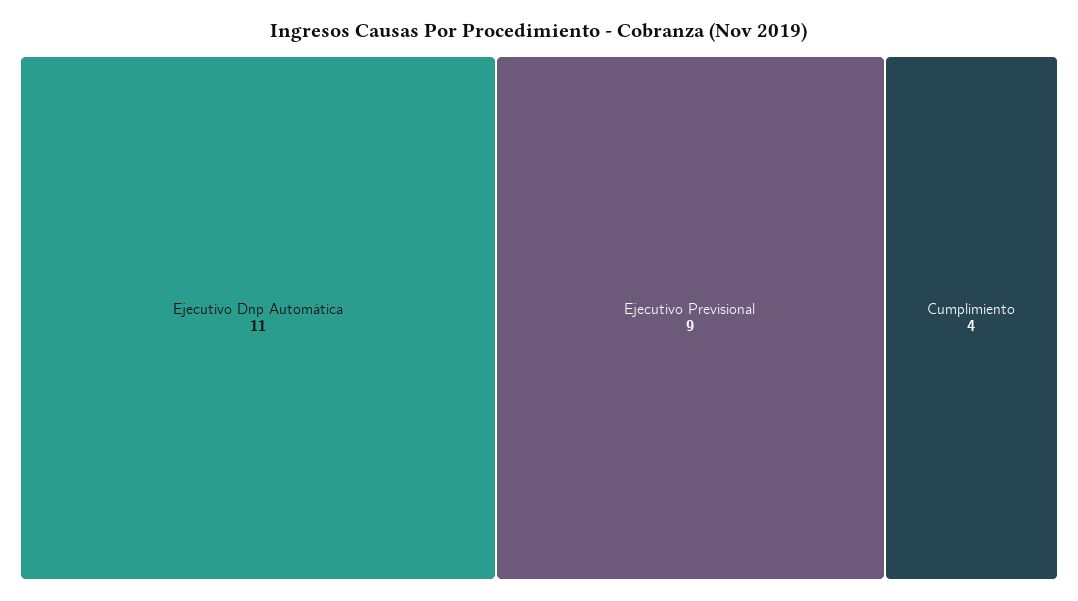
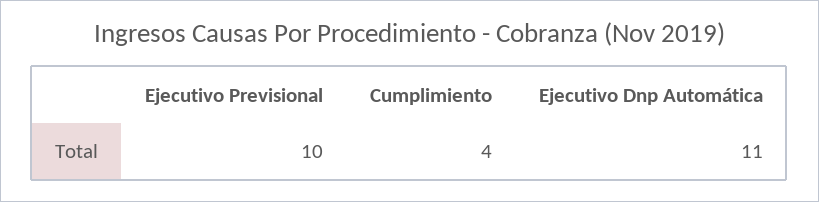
Ejecutivo Previsional: 9 -> 10

